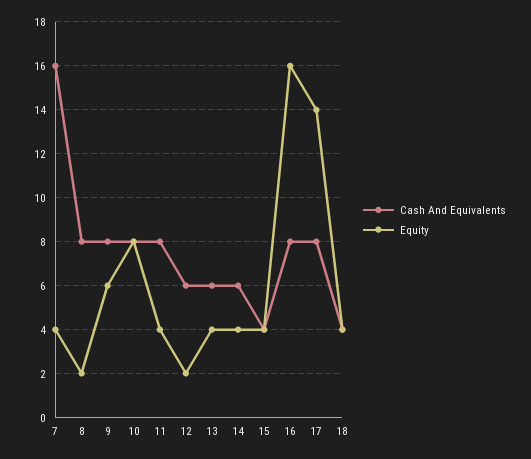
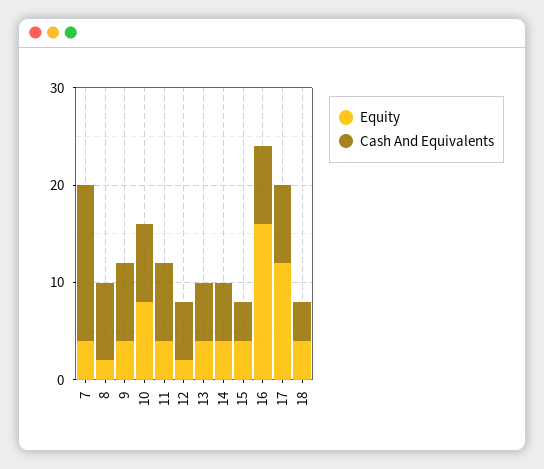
Equity, 9: 6 -> 4
Equity, 17: 14 -> 12

